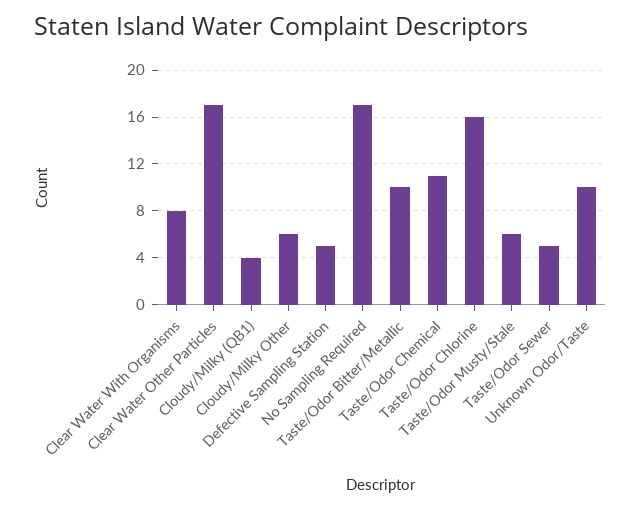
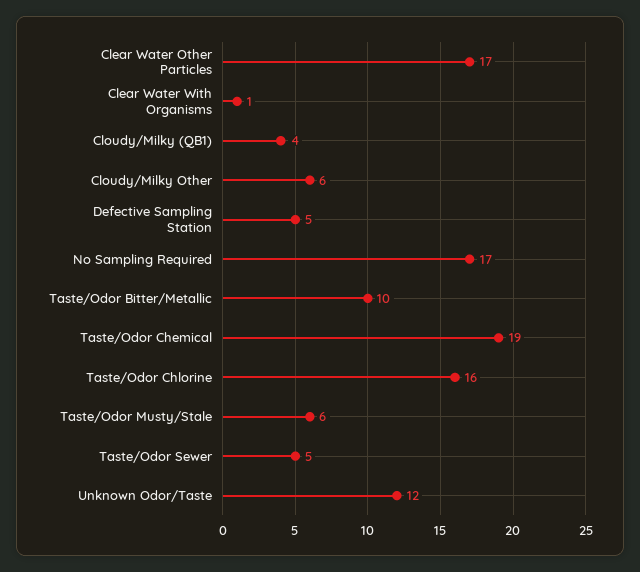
Clear Water With Organisms: 8 -> 1
Taste/Odor Chemical: 11 -> 19
Unknown Odor/Taste: 10 -> 12

